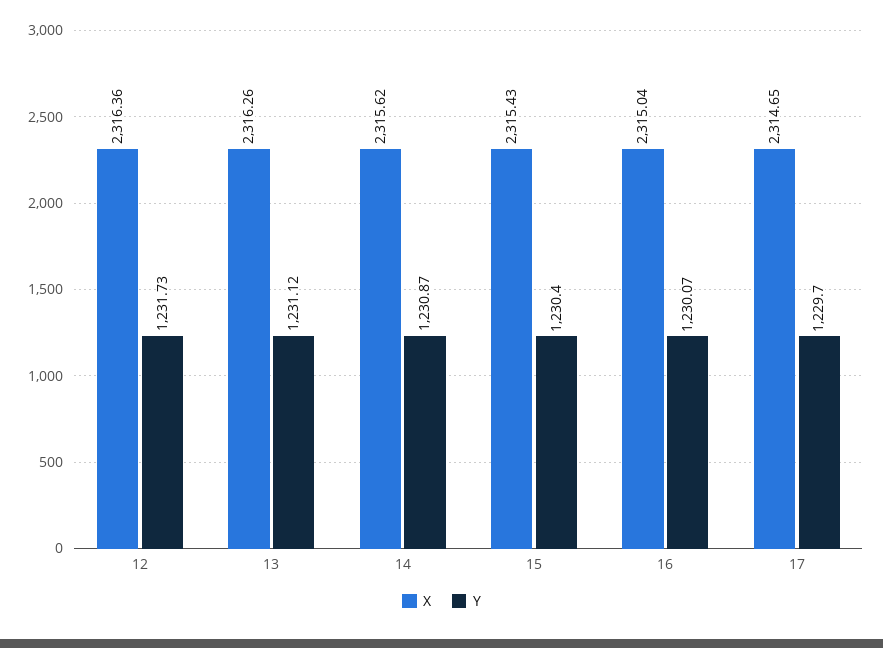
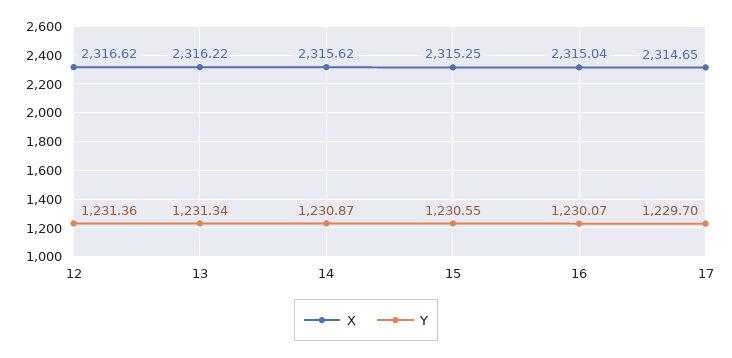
X, 12: 2316.36 -> 2316.62
Y, 12: 1231.73 -> 1231.36
X, 13: 2316.26 -> 2316.22
Y, 13: 1231.12 -> 1231.34
X, 15: 2315.43 -> 2315.25
Y, 15: 1230.4 -> 1230.55

